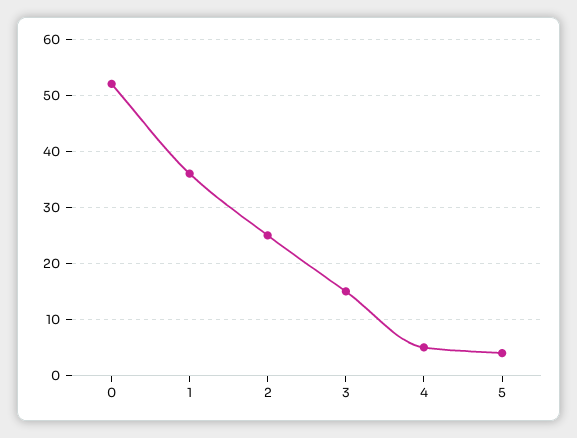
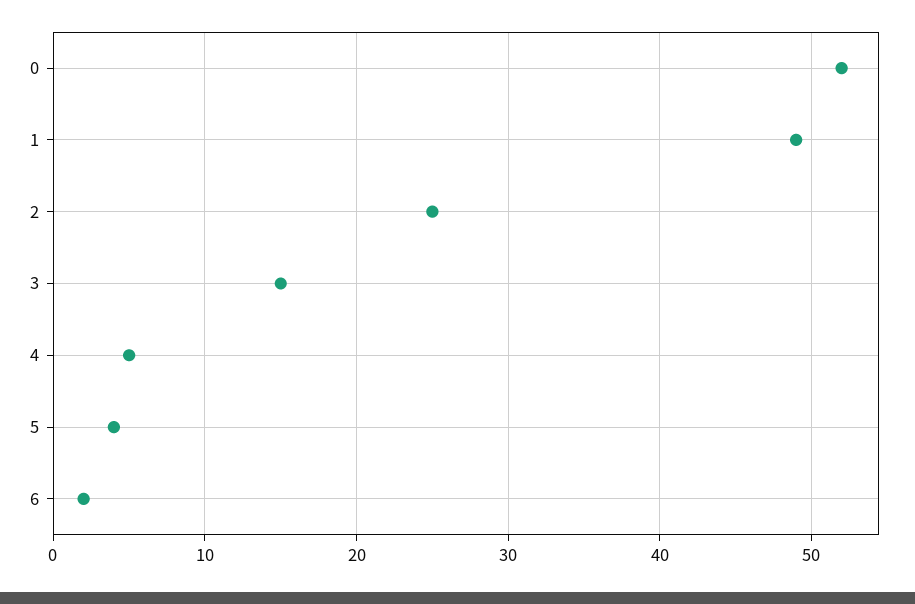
1: 35 -> 49
6: none -> 2

